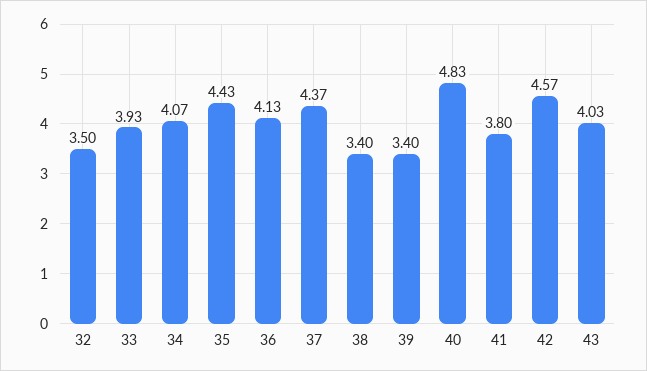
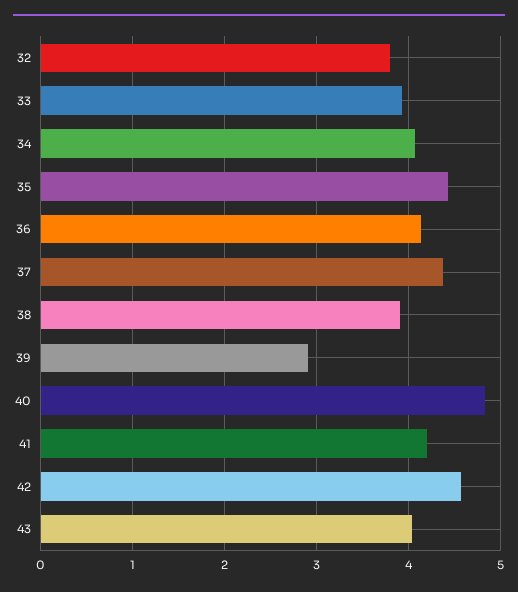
32: 3.5 -> 3.8
38: 3.4 -> 3.9
39: 3.4 -> 2.9
41: 3.8 -> 4.2

